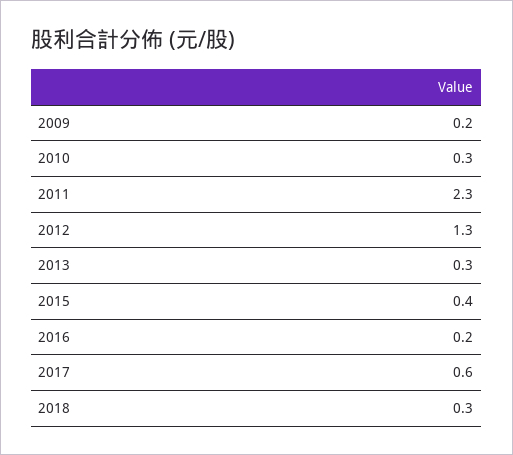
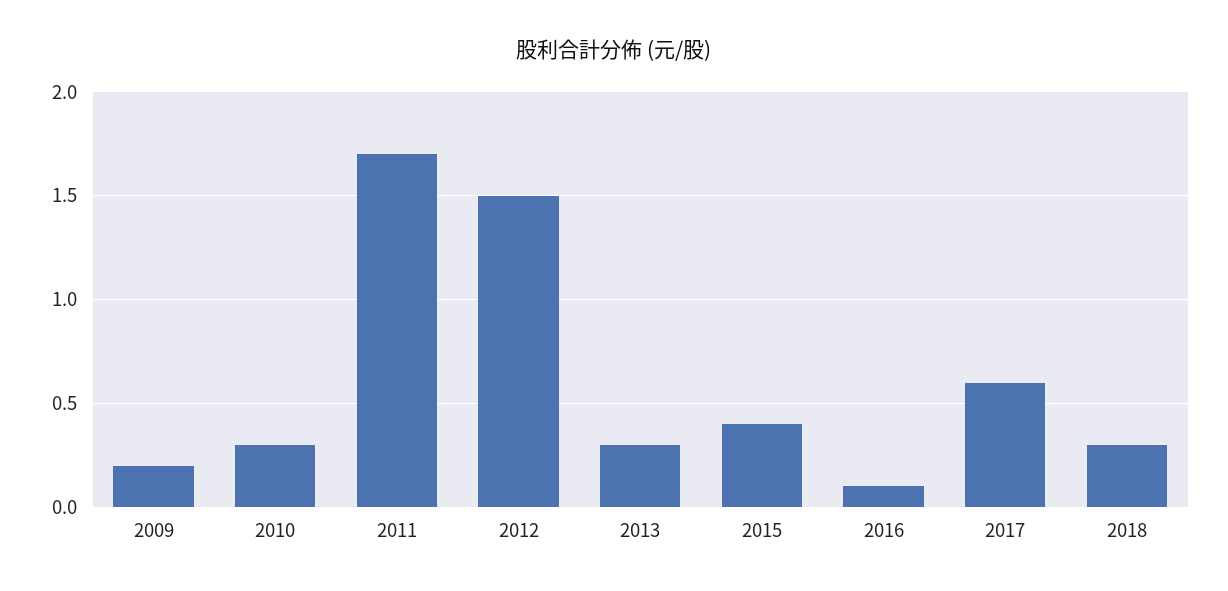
2011: 2.3 -> 1.7
2012: 1.3 -> 1.5
2016: 0.2 -> 0.1

